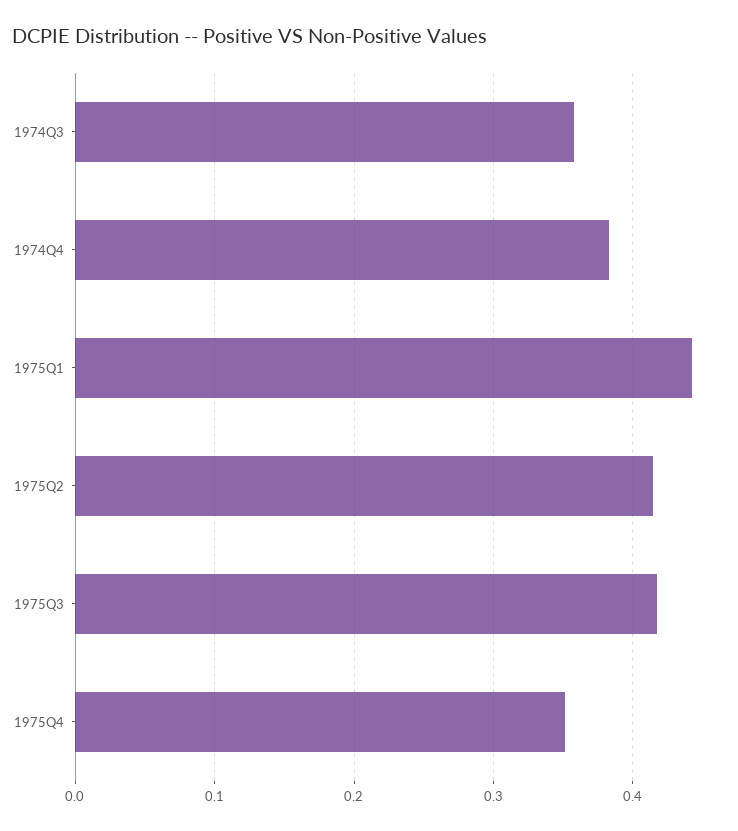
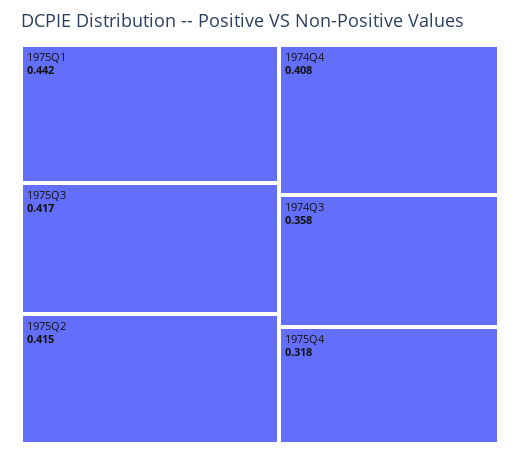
1974Q4: 0.38 -> 0.408
1975Q4: 0.35 -> 0.318

